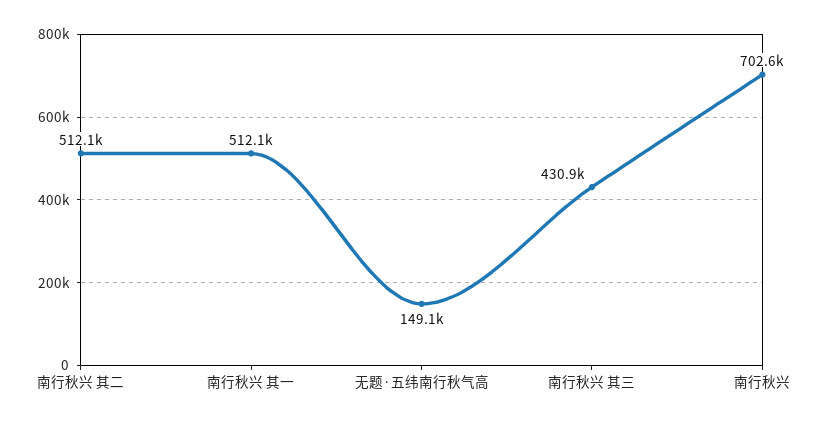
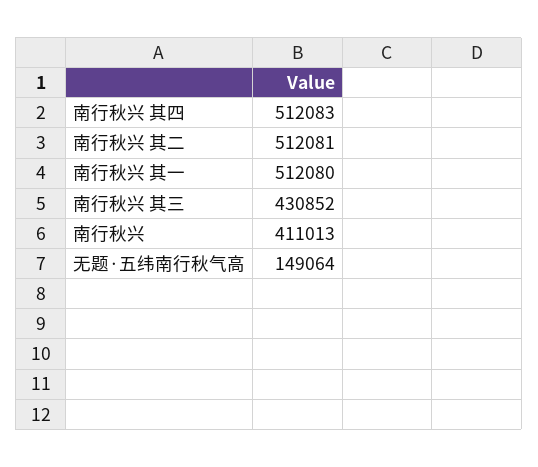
南行秋兴: 702600 -> 411013
南行秋兴 其四: none -> 512083

